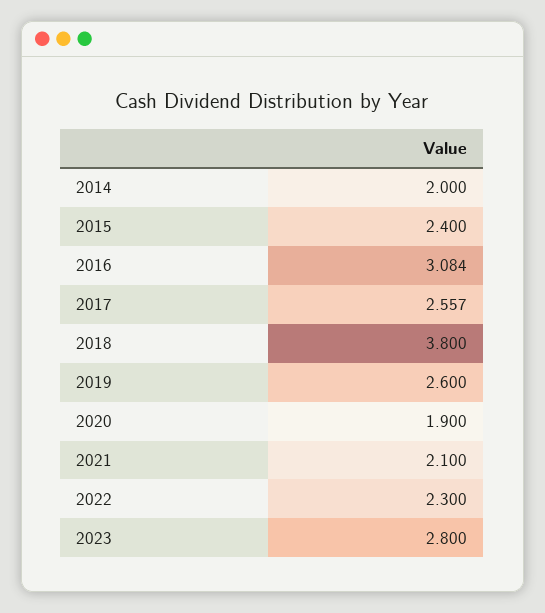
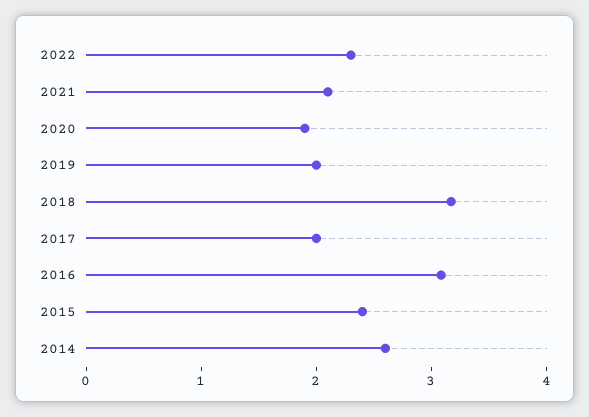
2014: 2 -> 2.6
2017: 2.557 -> 2
2018: 3.8 -> 3.2
2019: 2.6 -> 2
2023: 2.8 -> none

